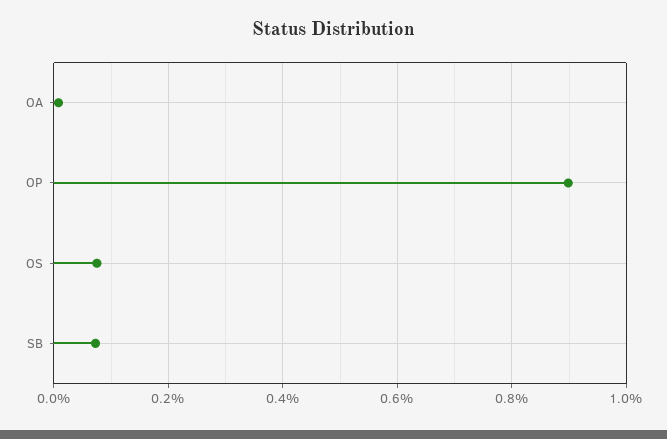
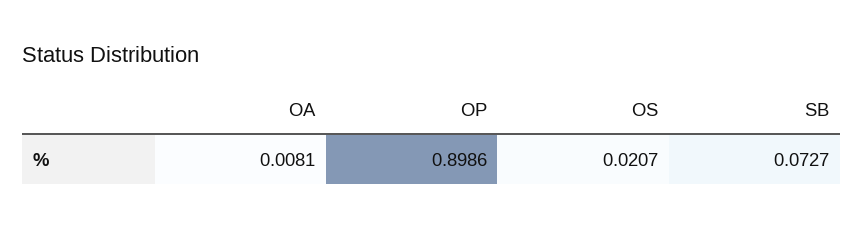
OS: 0.08 -> 0.0207

